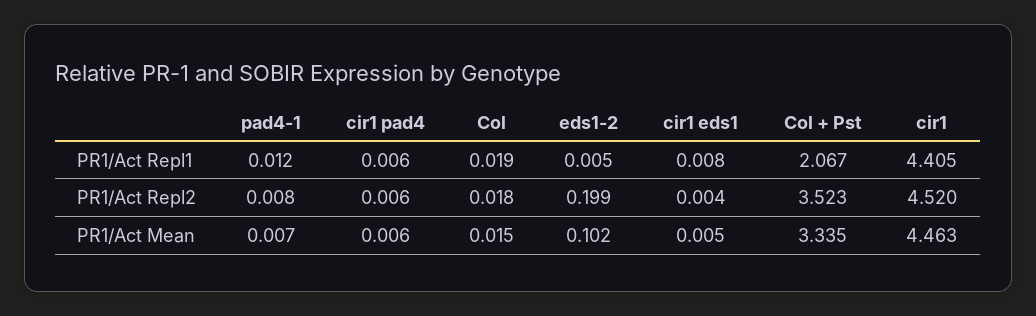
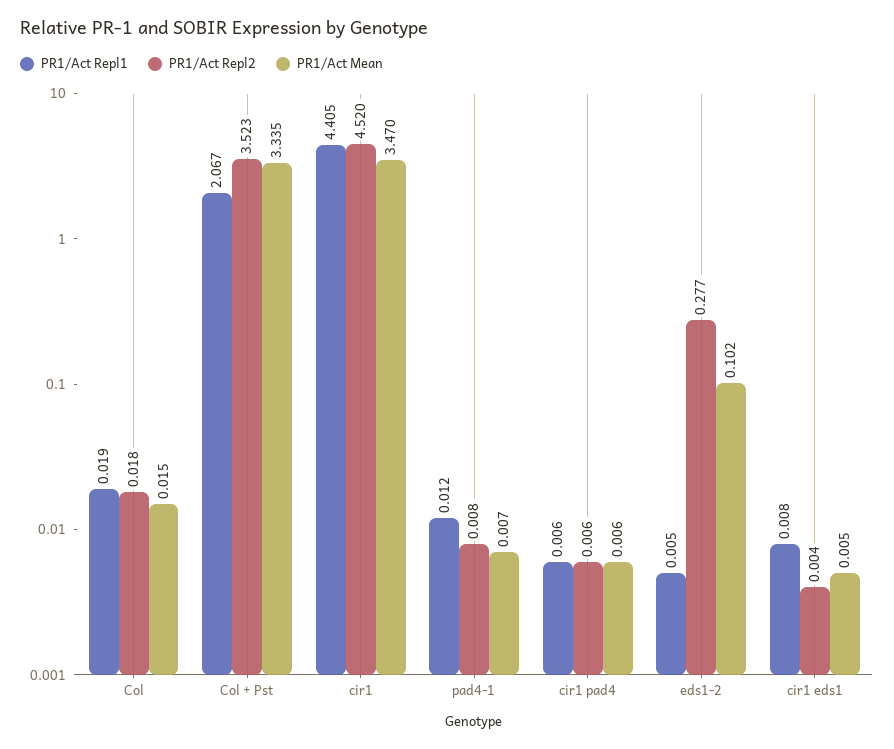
PR1/Act Repl2, eds1-2: 0.199 -> 0.277
PR1/Act Mean, cir1: 4.463 -> 3.47

